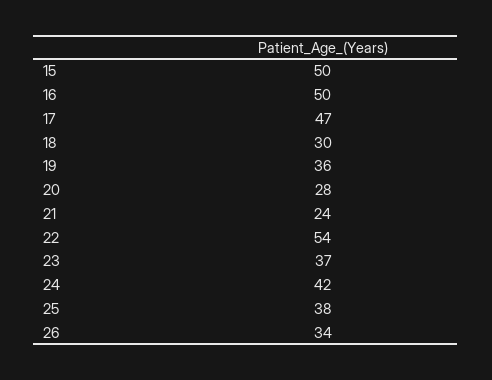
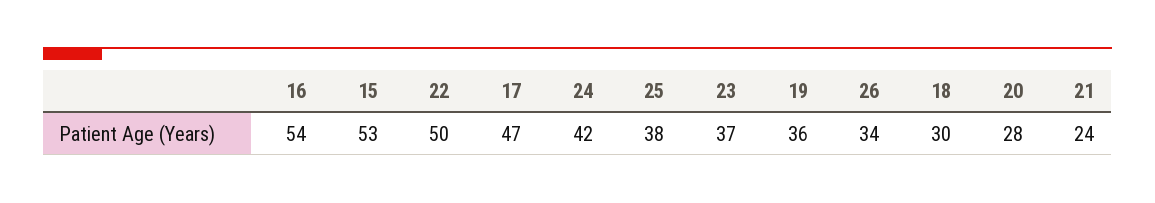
15: 50 -> 53
16: 50 -> 54
22: 54 -> 50

